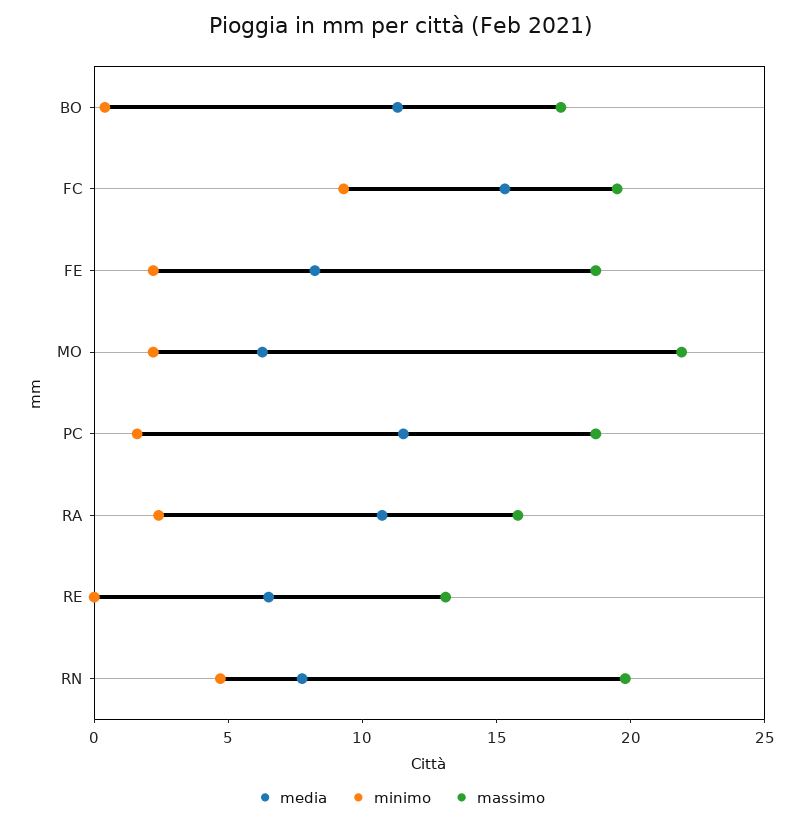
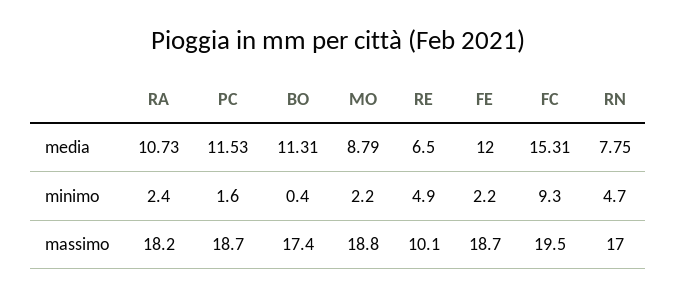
media, FE: 8 -> 12
media, MO: 6 -> 8.79
massimo, MO: 22 -> 18.8
massimo, RA: 16 -> 18.2
minimo, RE: 0 -> 4.9
massimo, RE: 13 -> 10.1
massimo, RN: 20 -> 17

